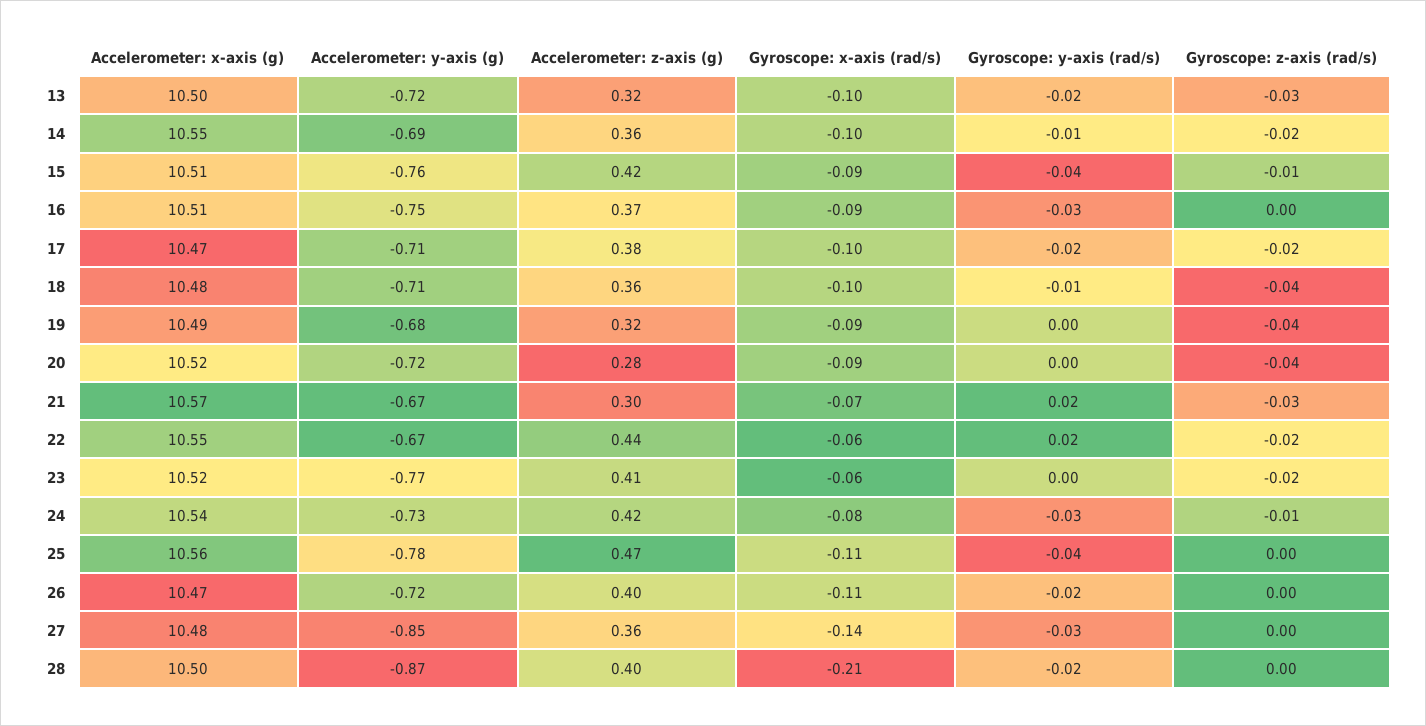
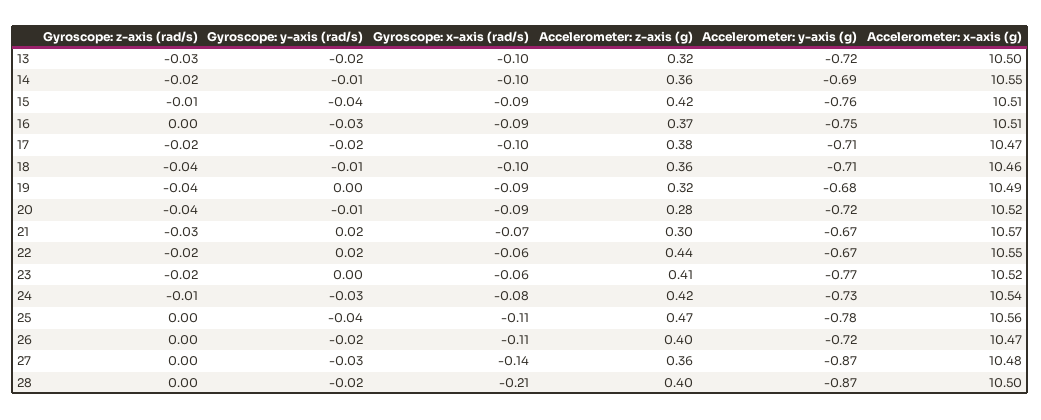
Accelerometer: x-axis (g), 18: 10.48 -> 10.46
Gyroscope: y-axis (rad/s), 20: 0 -> -0.01
Accelerometer: y-axis (g), 27: -0.85 -> -0.87

